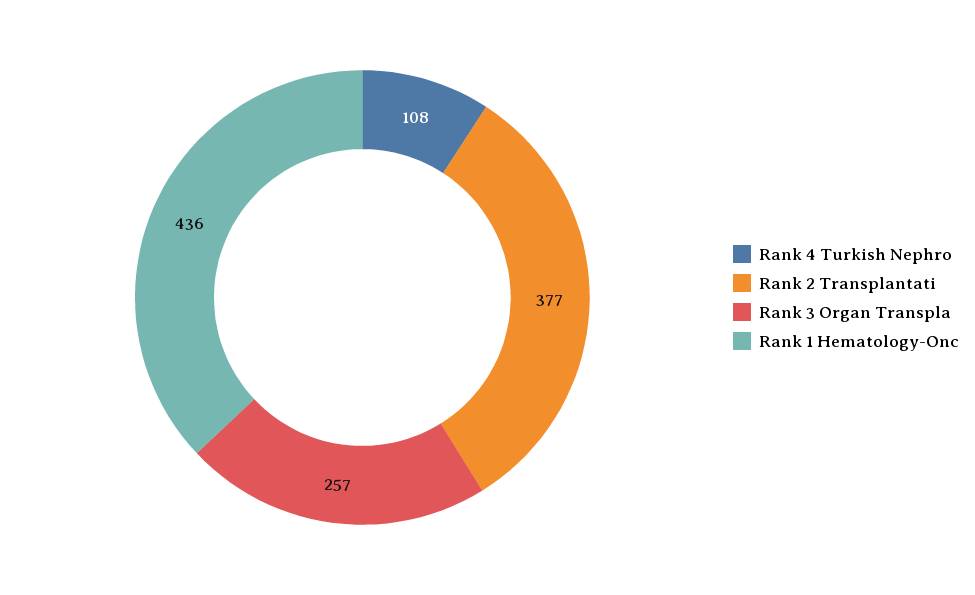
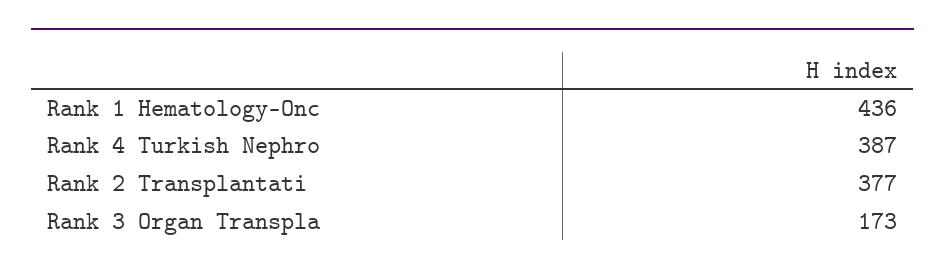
Rank 4 Turkish Nephro: 108 -> 387
Rank 3 Organ Transpla: 257 -> 173

